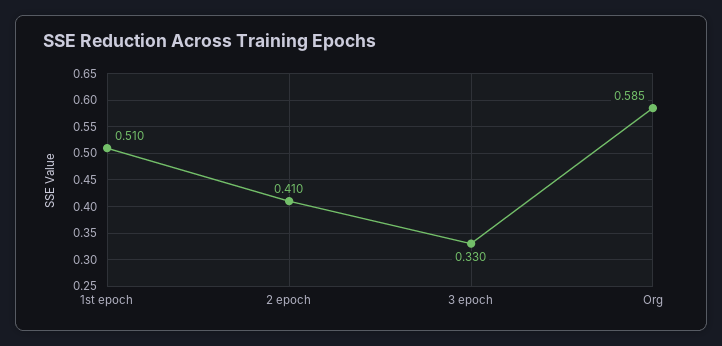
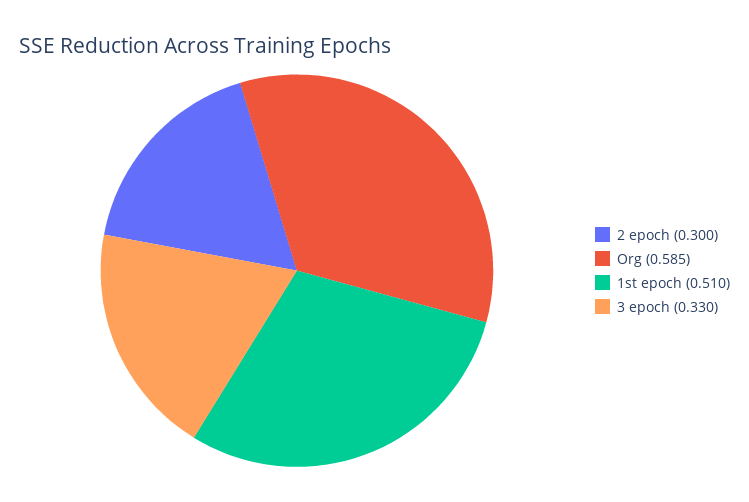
2 epoch: 0.41 -> 0.3

